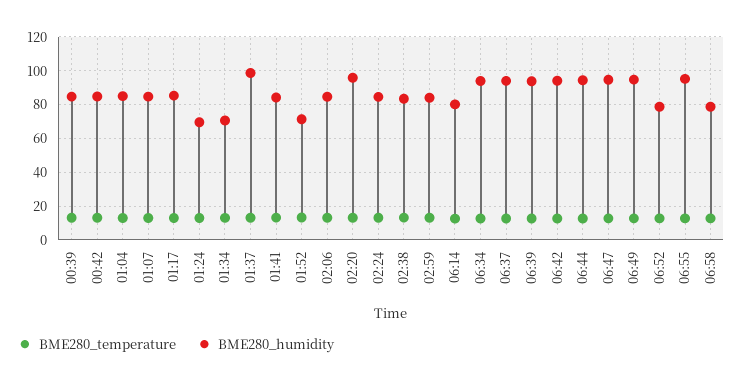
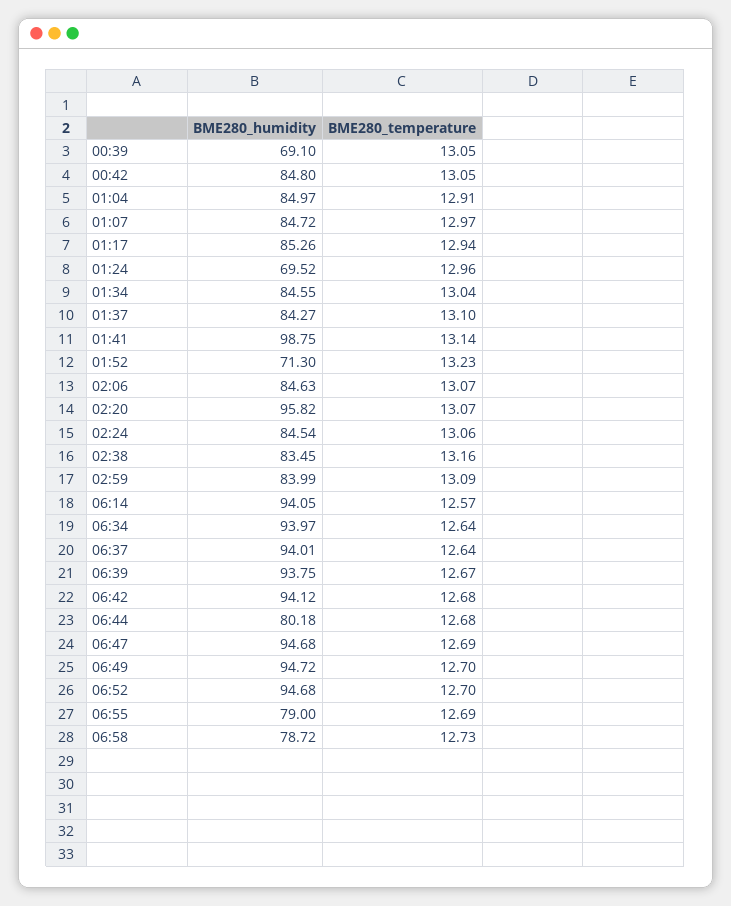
BME280_humidity, 00:39: 85 -> 69.1
BME280_humidity, 01:34: 70 -> 84.55
BME280_humidity, 01:37: 100 -> 84.27
BME280_humidity, 01:41: 85 -> 98.75
BME280_humidity, 06:14: 80 -> 94.05
BME280_humidity, 06:44: 95 -> 80.18
BME280_humidity, 06:52: 80 -> 94.68
BME280_humidity, 06:55: 95 -> 79

